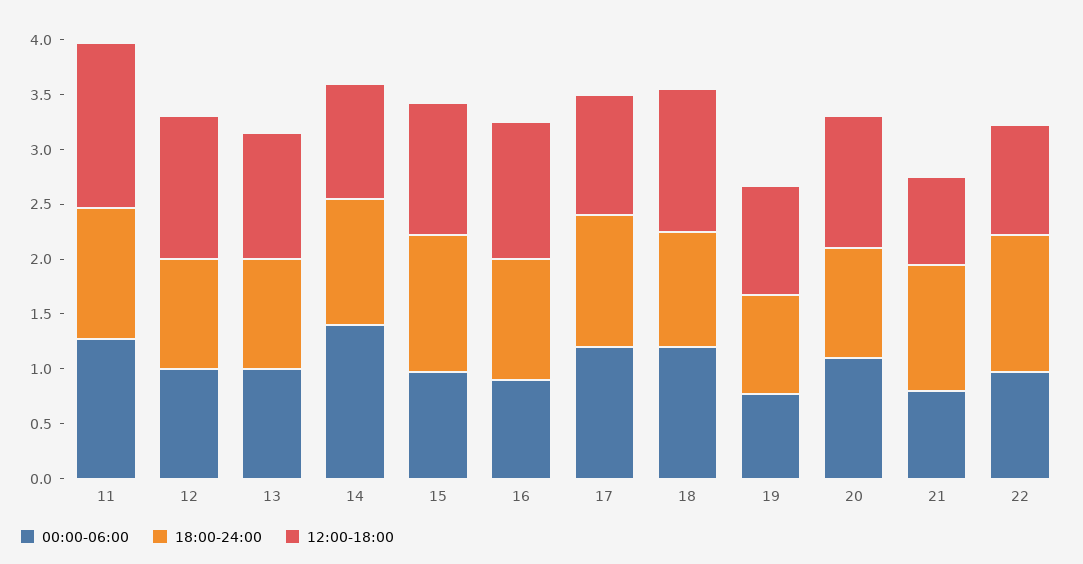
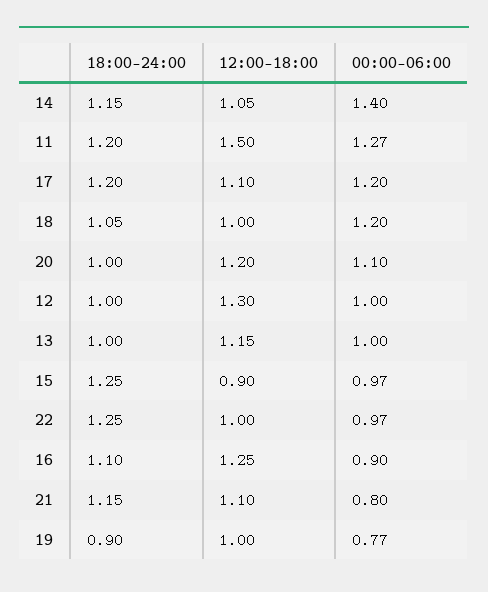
12:00-18:00, 15: 1.2 -> 0.9
12:00-18:00, 18: 1.3 -> 1
12:00-18:00, 21: 0.8 -> 1.1

